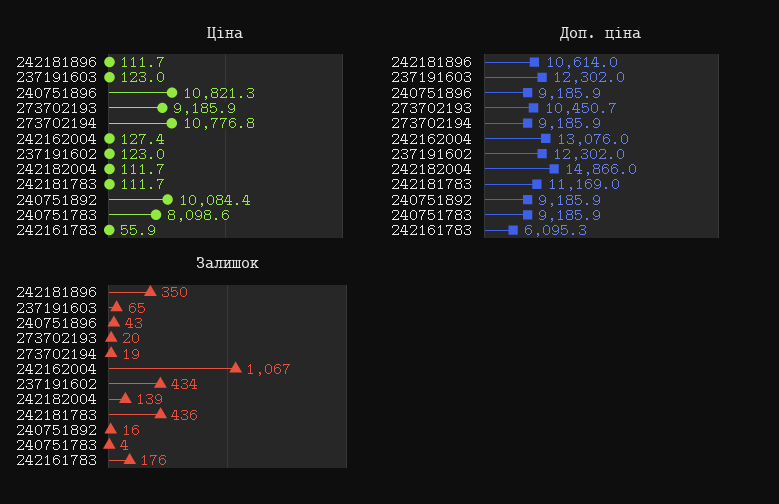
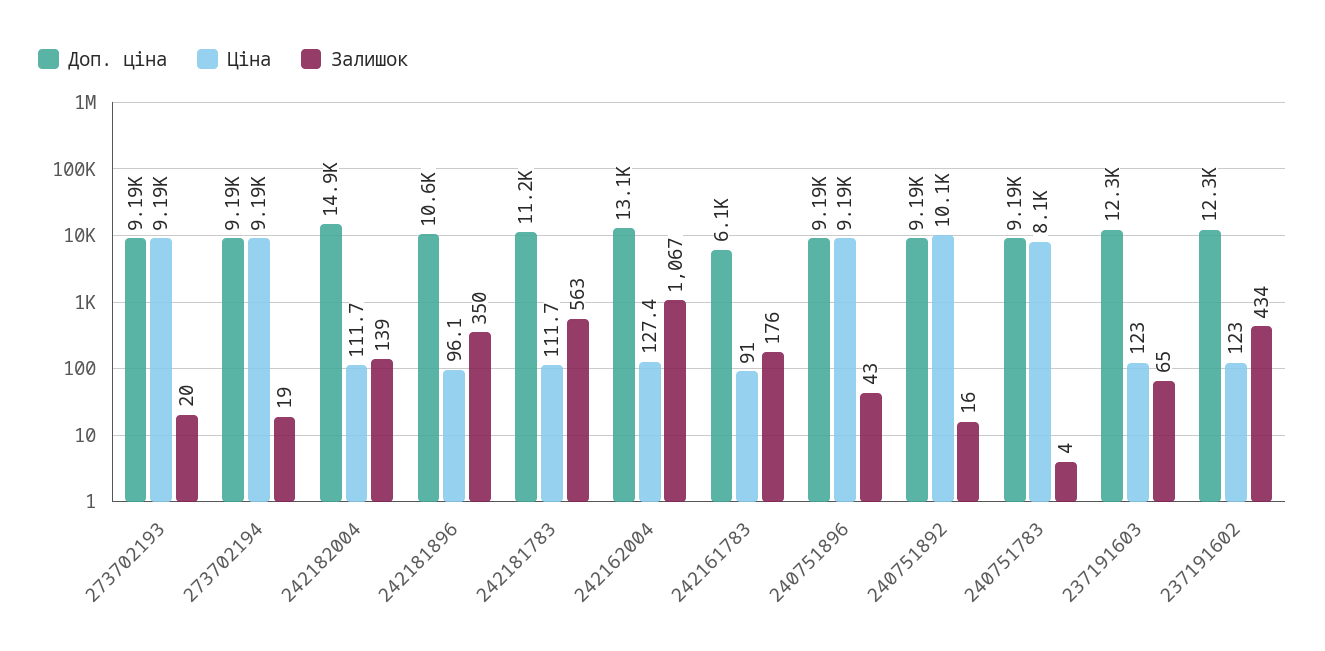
Ціна, 242181896: 111.7 -> 96.1
Ціна, 240751896: 10821.3 -> 9190
Ціна, 273702194: 10776.8 -> 9190
Ціна, 242161783: 55.9 -> 91
Доп. ціна, 273702193: 10450.7 -> 9190
Залишок, 242181783: 436 -> 563

